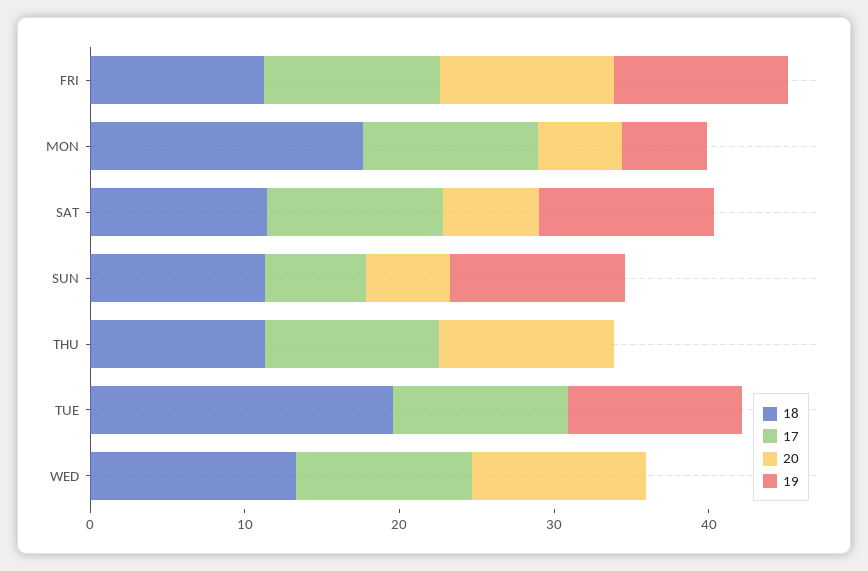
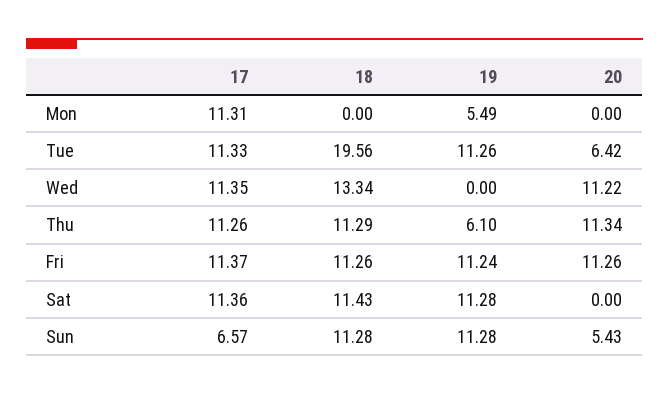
18, MON: 18 -> 0
20, MON: 6 -> 0
20, SAT: 6 -> 0
19, THU: 0 -> 6.1
20, TUE: 0 -> 6.42

